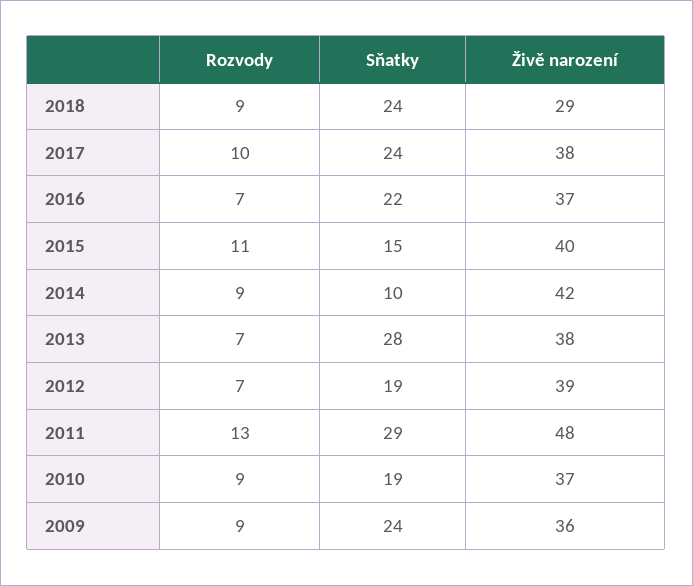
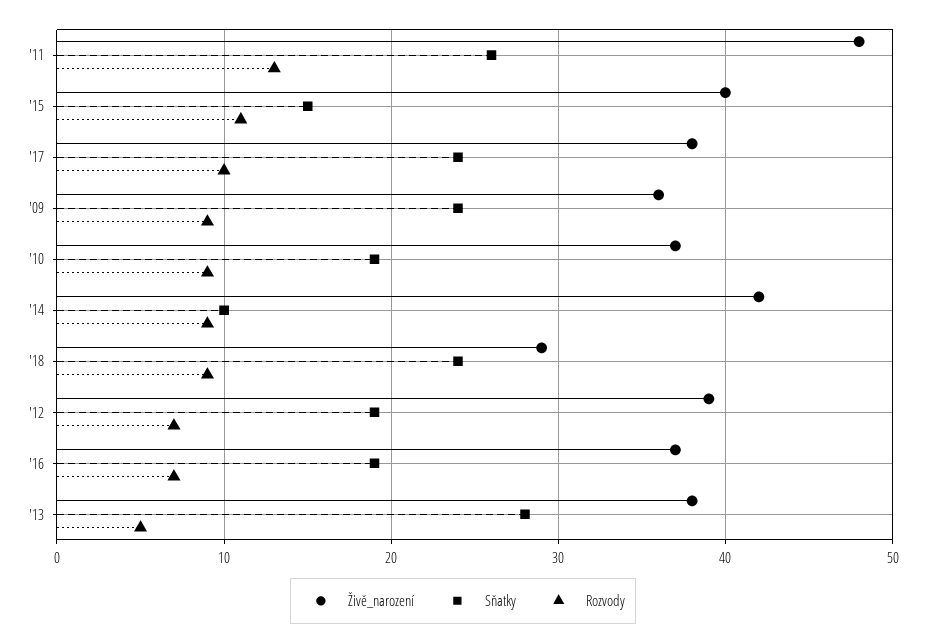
Sňatky, 2016: 22 -> 19
Rozvody, 2013: 7 -> 5
Sňatky, 2011: 29 -> 26

